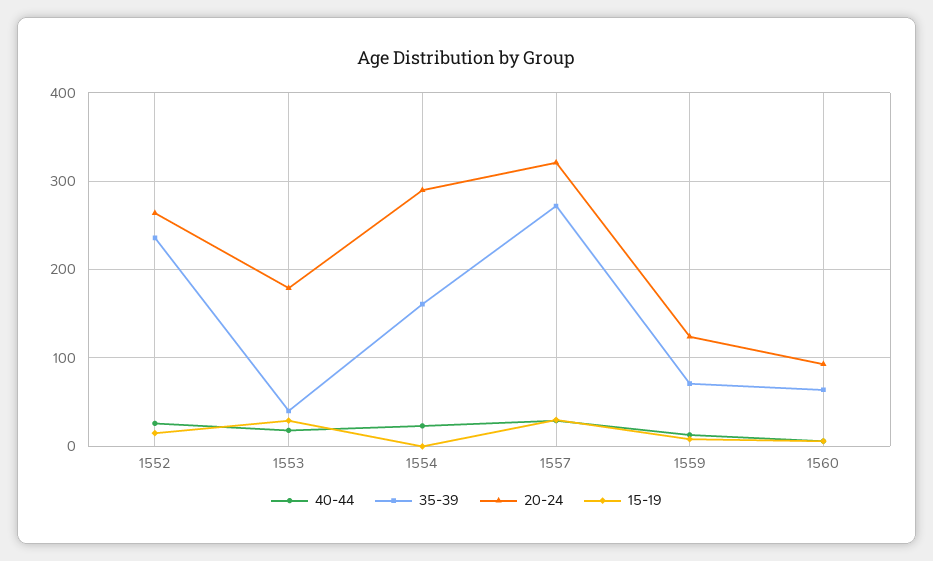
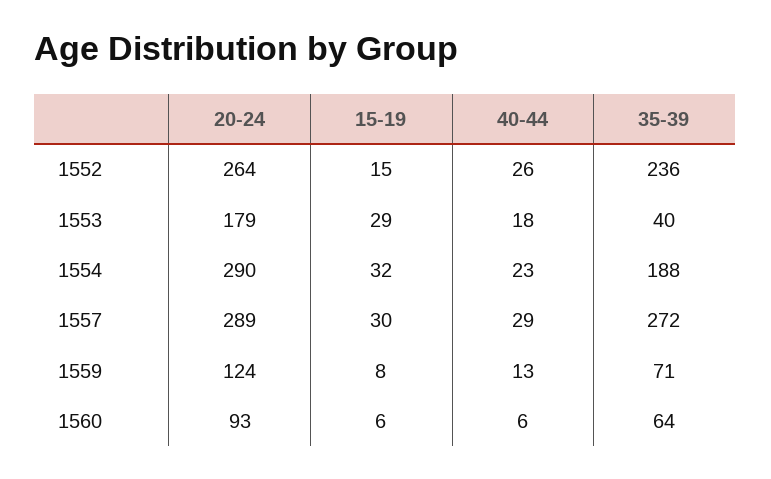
35-39, 1554: 160 -> 188
15-19, 1554: 0 -> 32
20-24, 1557: 320 -> 289

